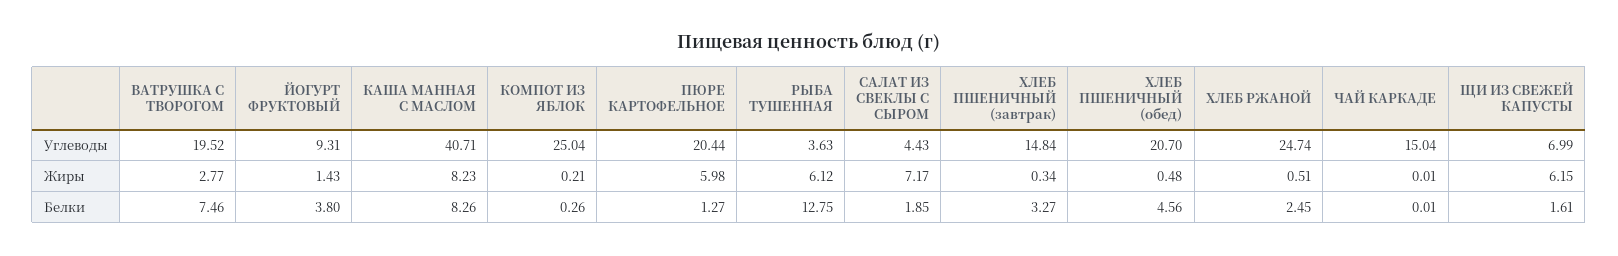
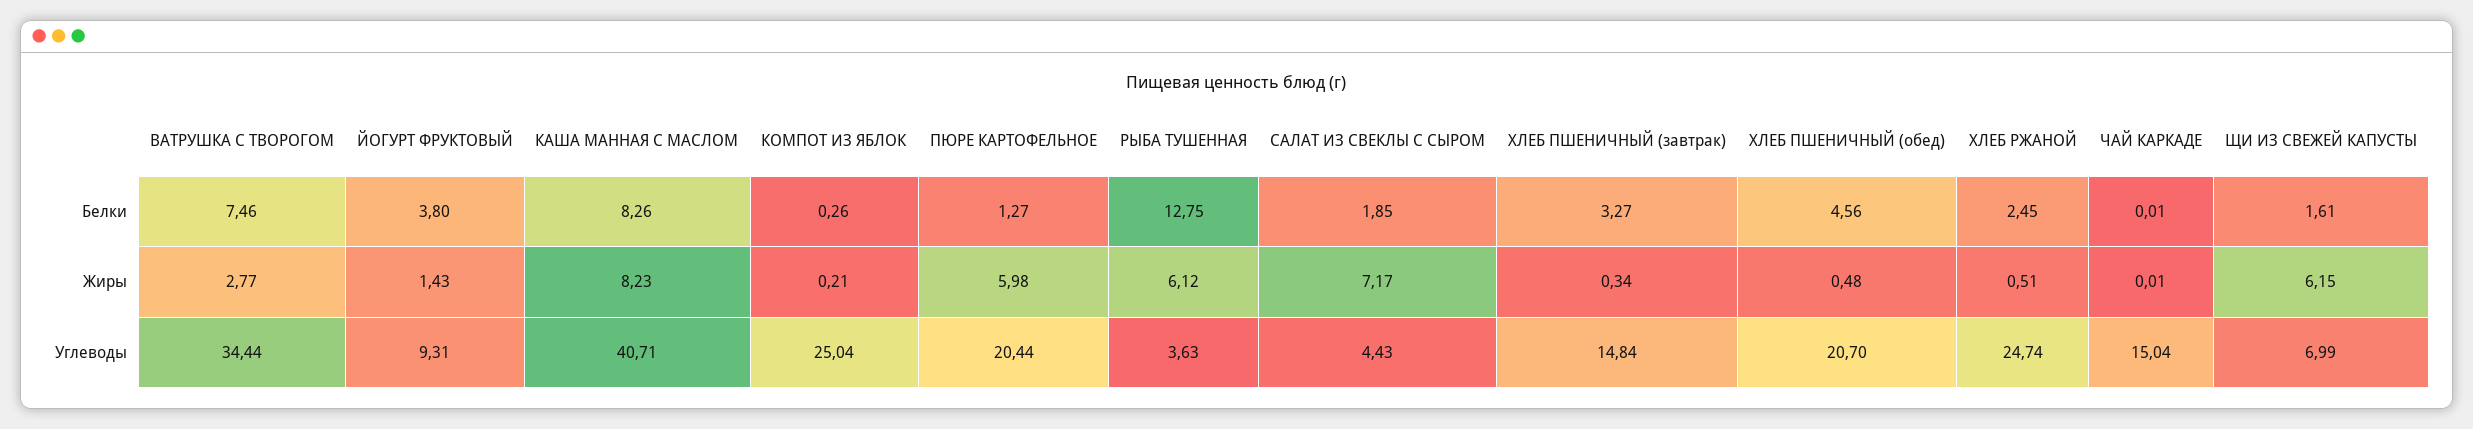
ВАТРУШКА С ТВОРОГОМ, Углеводы: 19.52 -> 34.44

